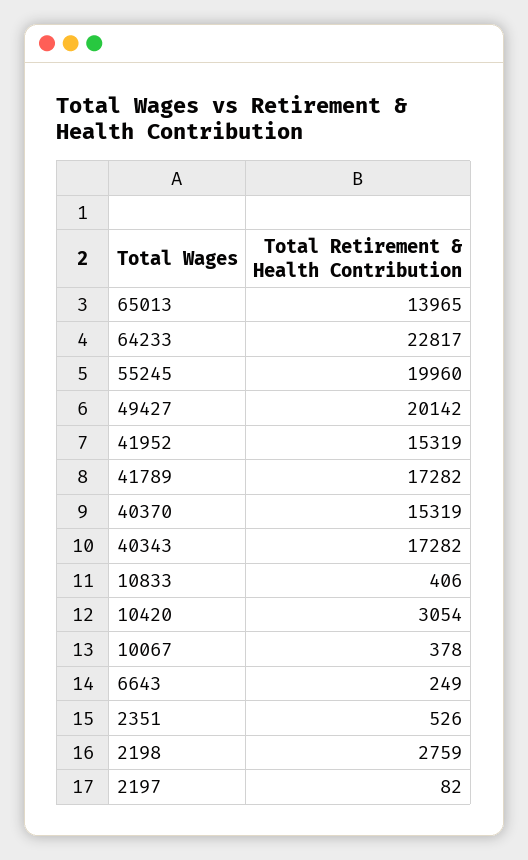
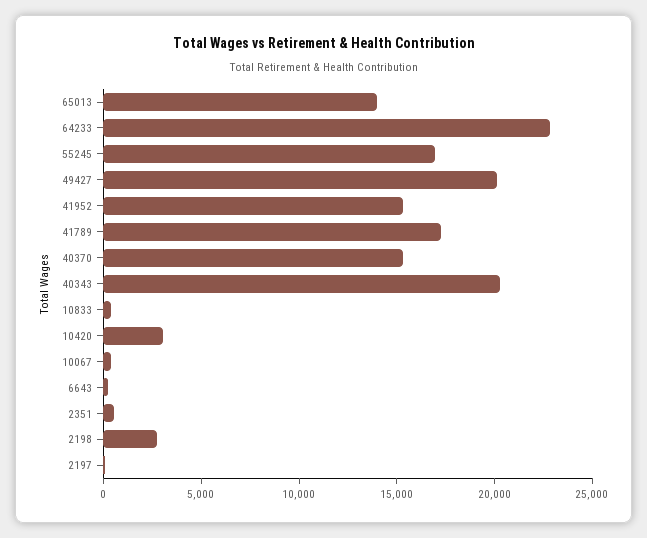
55245: 19960 -> 17000
40343: 17282 -> 20000

